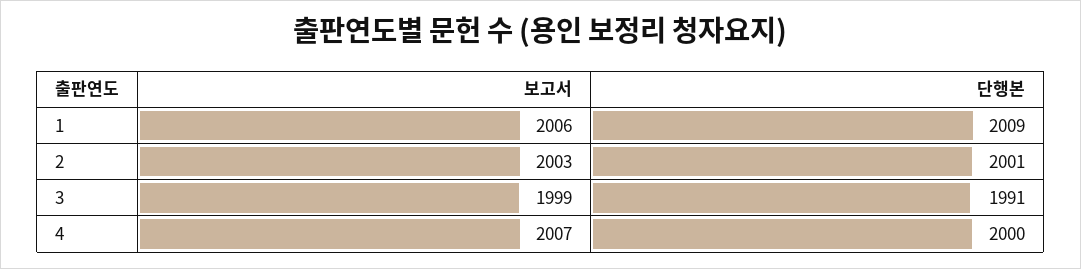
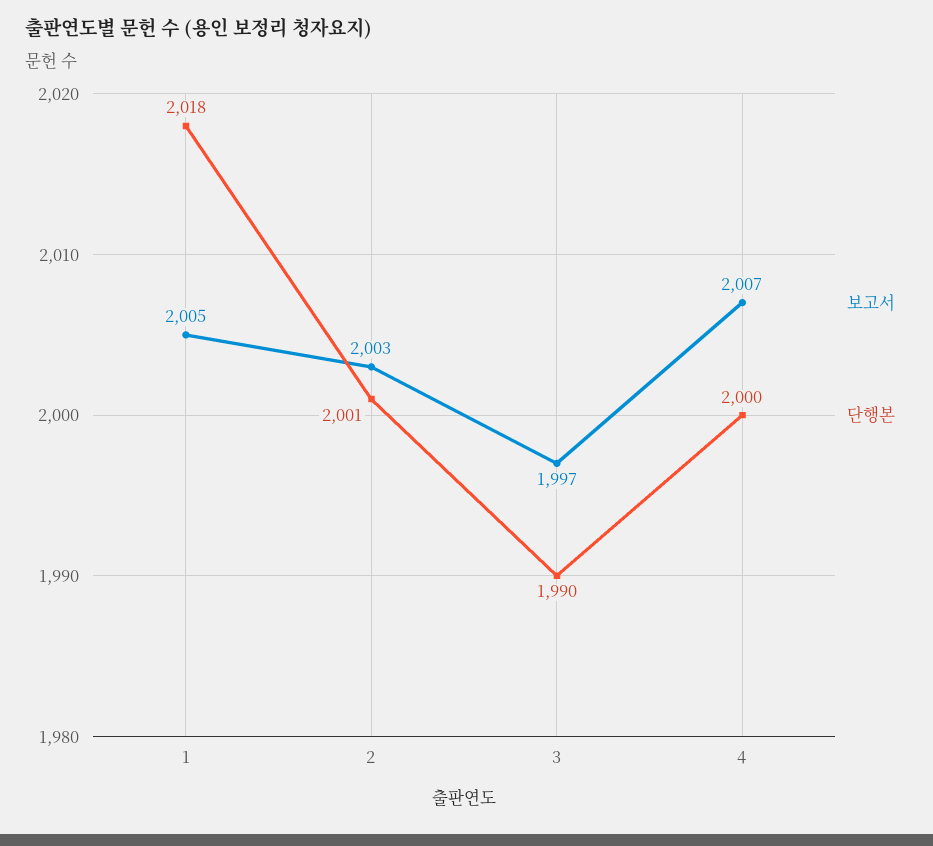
보고서, 1: 2006 -> 2005
단행본, 1: 2009 -> 2018
보고서, 3: 1999 -> 1997
단행본, 3: 1991 -> 1990

